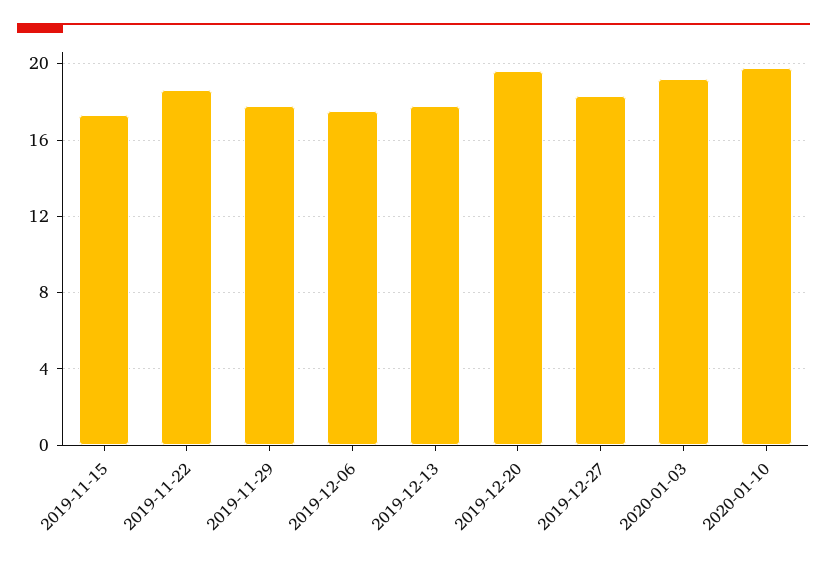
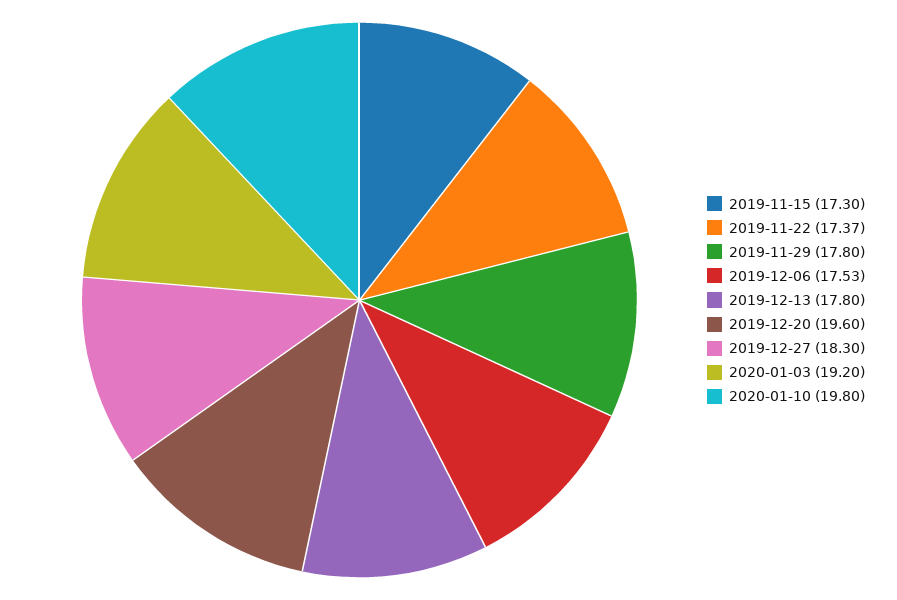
2019-11-22: 18.5 -> 17.37

